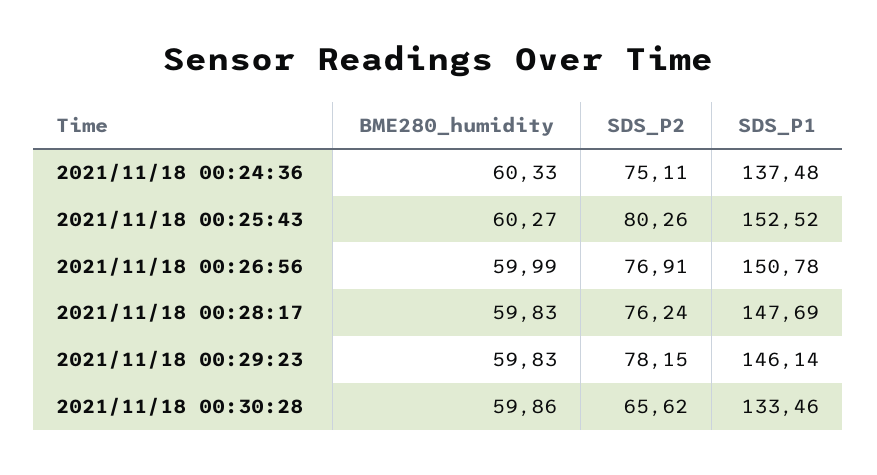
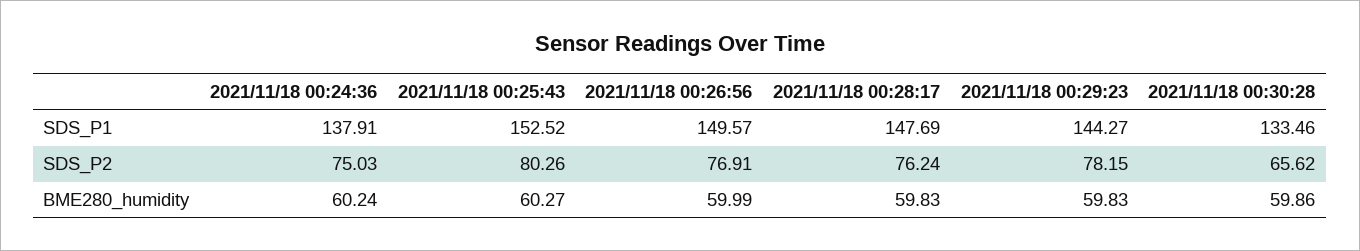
BME280_humidity, 2021/11/18 00:24:36: 60.33 -> 60.24
SDS_P2, 2021/11/18 00:24:36: 75.11 -> 75.03
SDS_P1, 2021/11/18 00:24:36: 137.48 -> 137.91
SDS_P1, 2021/11/18 00:26:56: 150.78 -> 149.57
SDS_P1, 2021/11/18 00:29:23: 146.14 -> 144.27

